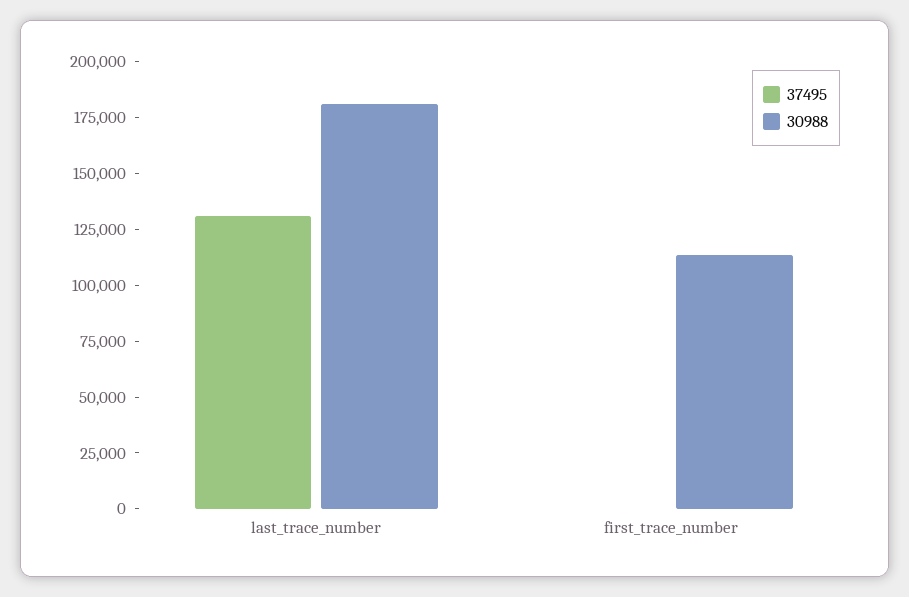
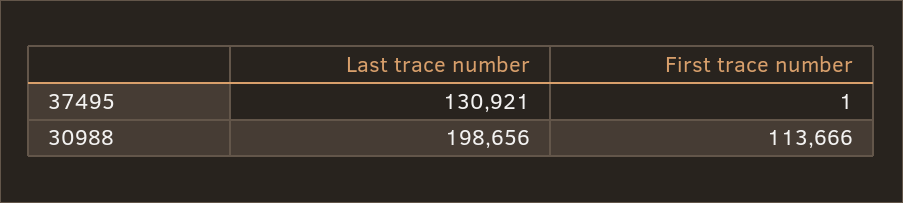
30988, last_trace_number: 180000 -> 198656

